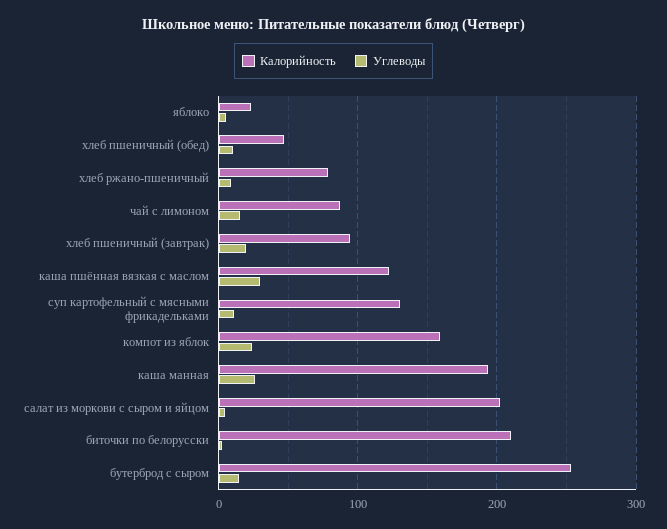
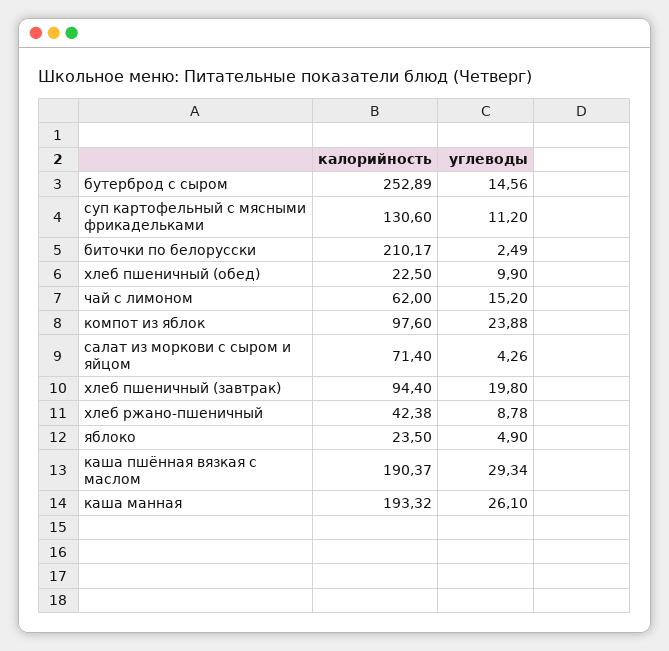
Калорийность, хлеб пшеничный (обед): 50 -> 22.5
Калорийность, хлеб ржано-пшеничный: 80 -> 42.38
Калорийность, чай с лимоном: 90 -> 62
Калорийность, каша пшённая вязкая с маслом: 120 -> 190.37
Калорийность, компот из яблок: 160 -> 97.6
Калорийность, салат из моркови с сыром и яйцом: 200 -> 71.4

